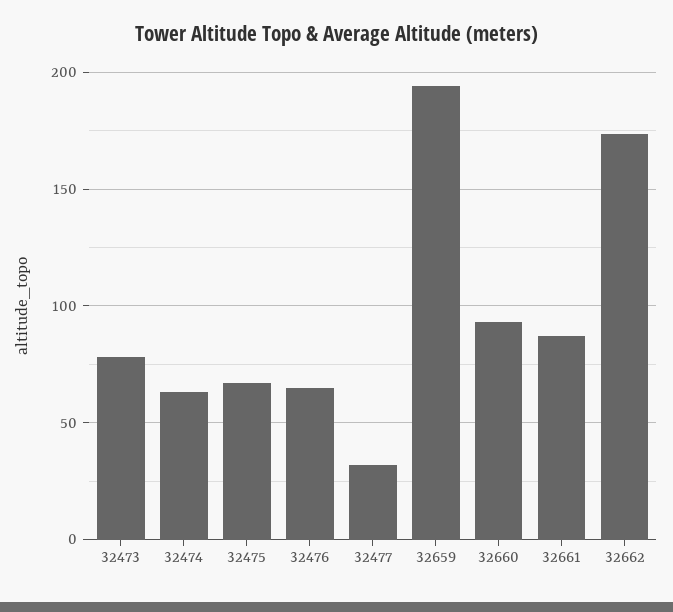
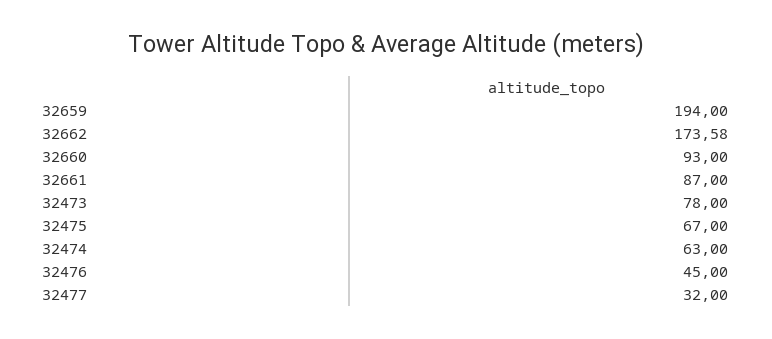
32476: 65 -> 45

